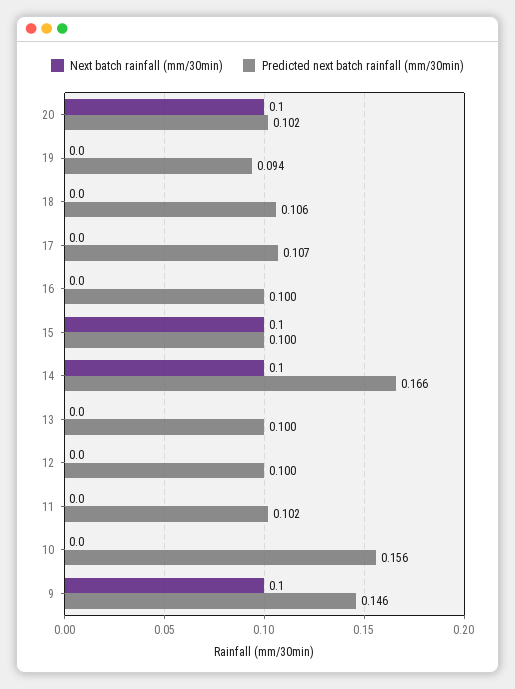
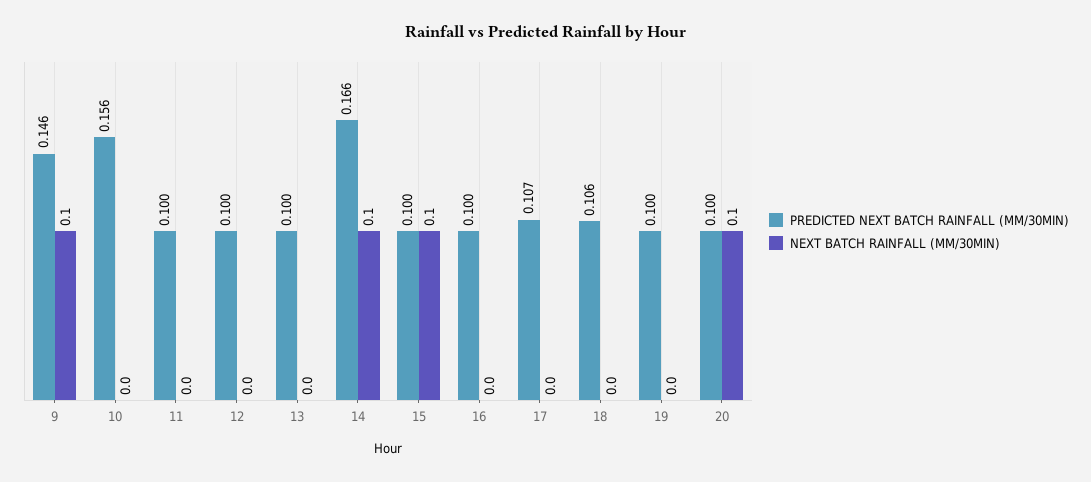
Predicted next batch rainfall (mm/30min), 20: 0.102 -> 0.1
Predicted next batch rainfall (mm/30min), 19: 0.094 -> 0.1
Predicted next batch rainfall (mm/30min), 11: 0.102 -> 0.1

